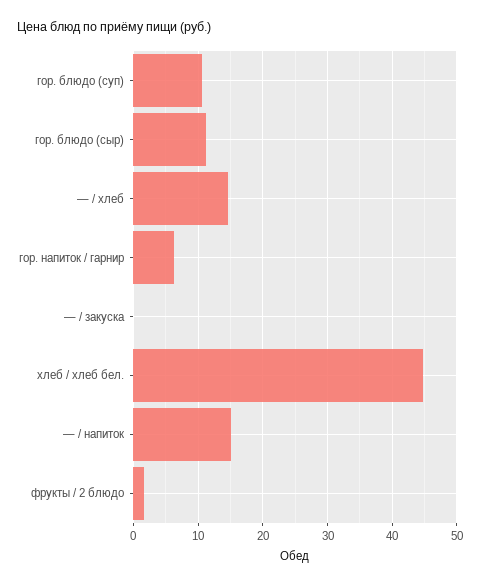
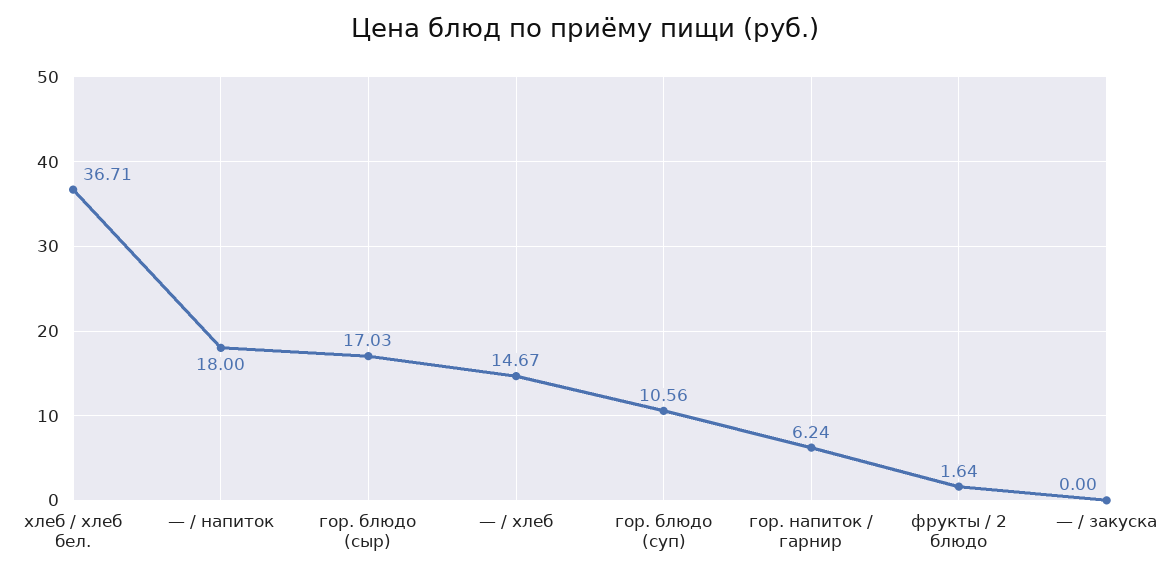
гор. блюдо (сыр): 11 -> 17.03
хлеб / хлеб бел.: 45 -> 36.71
— / напиток: 15 -> 18

